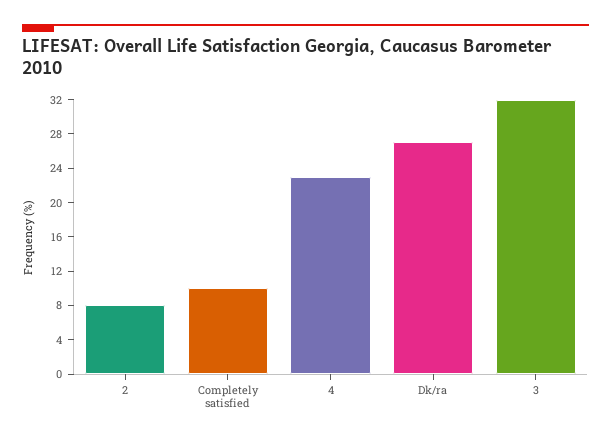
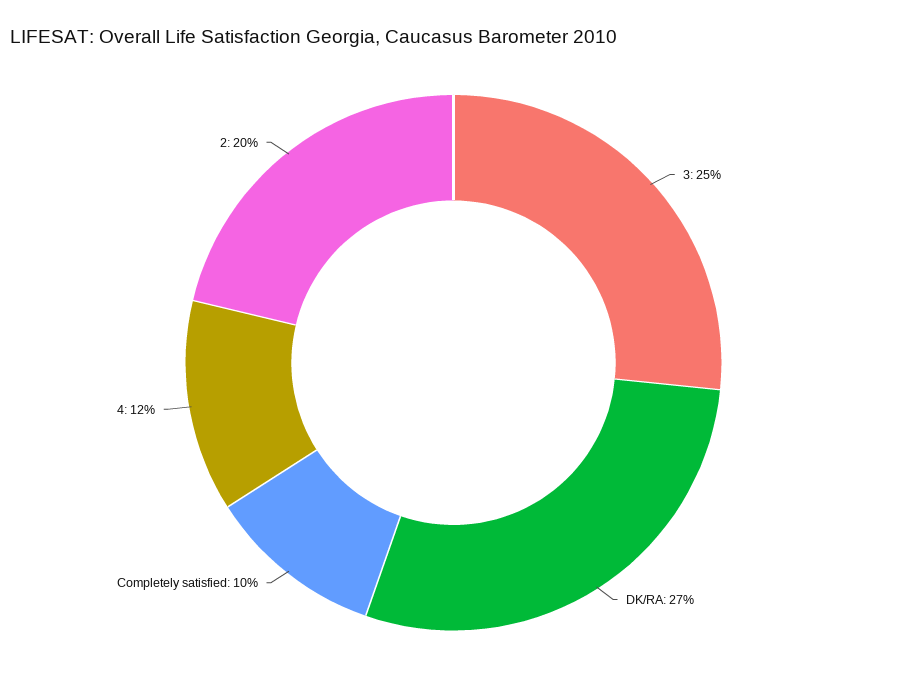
2: 8 -> 20
4: 23 -> 12
3: 32 -> 25

